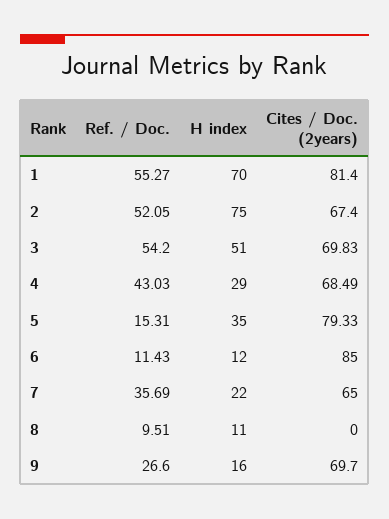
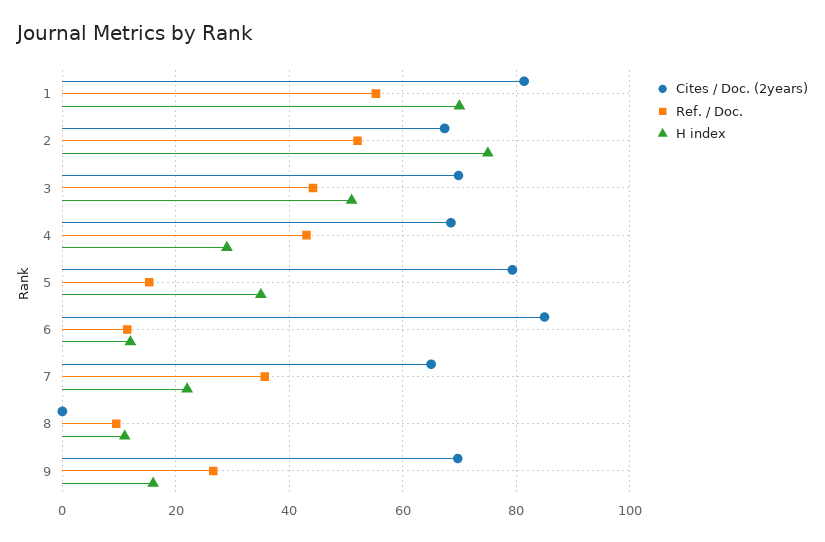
Ref. / Doc., 3: 54.2 -> 44

